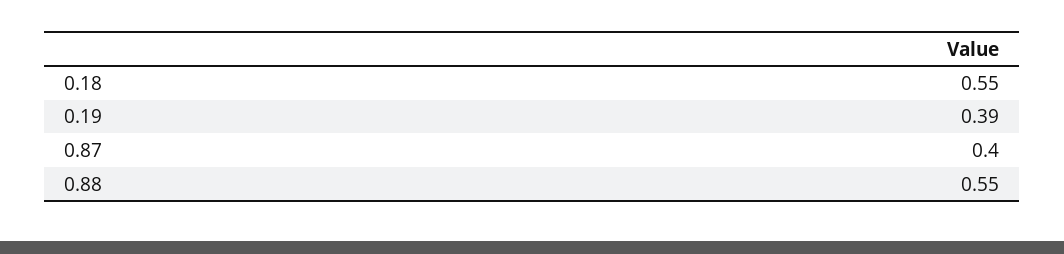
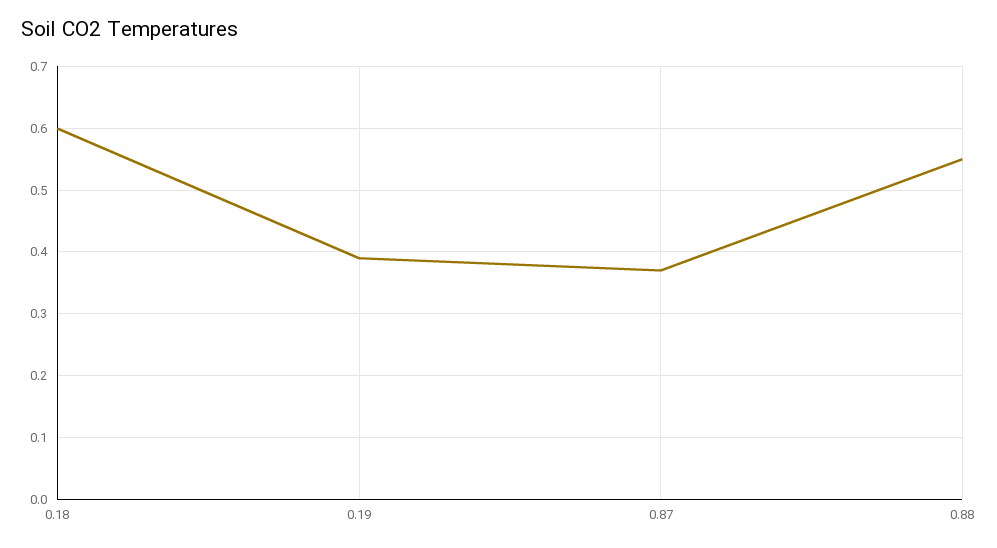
0.18: 0.55 -> 0.6
0.87: 0.4 -> 0.37

